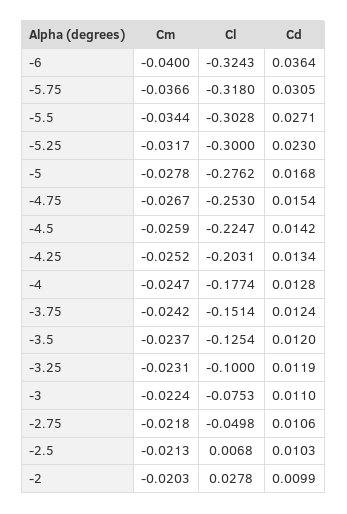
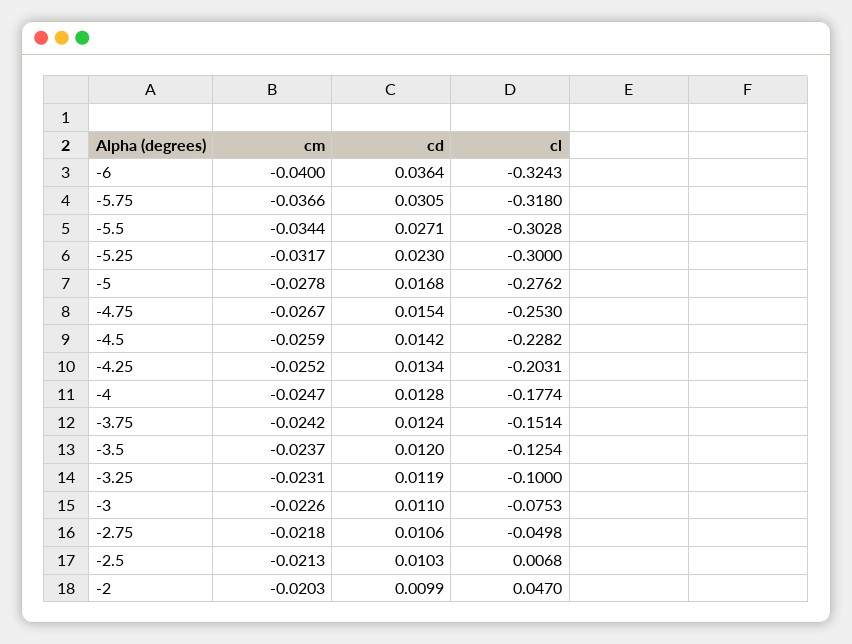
Cl, -4.5: -0.2247 -> -0.2282
Cm, -3: -0.0224 -> -0.0226
Cl, -2: 0.0278 -> 0.047

